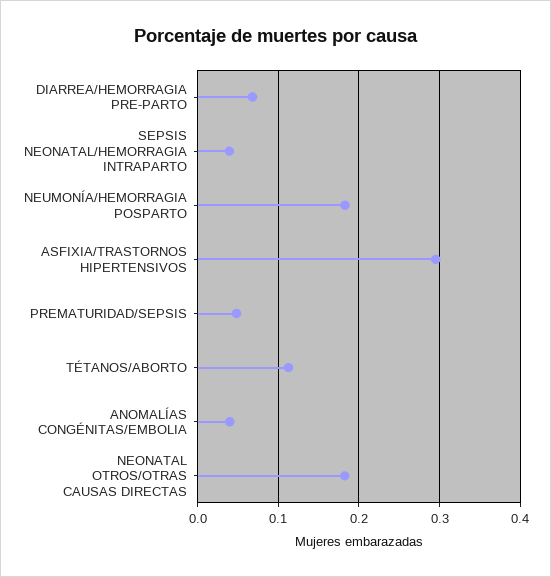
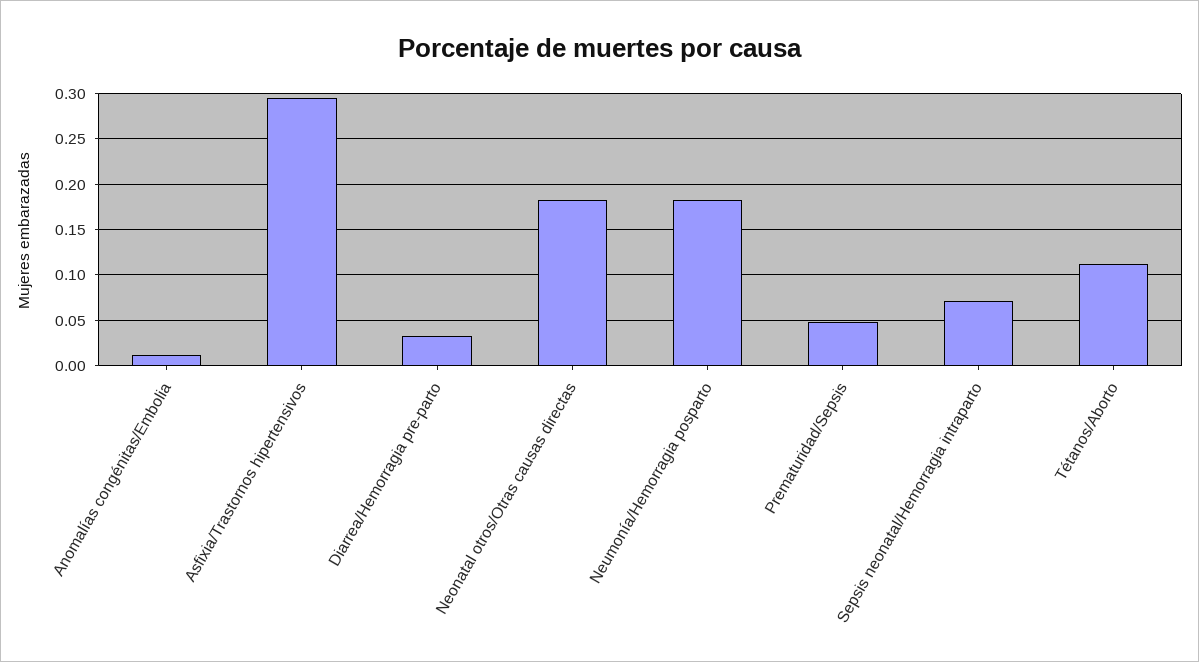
DIARREA/HEMORRAGIA PRE-PARTO: 0.07 -> 0.03
SEPSIS NEONATAL/HEMORRAGIA INTRAPARTO: 0.04 -> 0.07
ANOMALÍAS CONGÉNITAS/EMBOLIA: 0.04 -> 0.01

